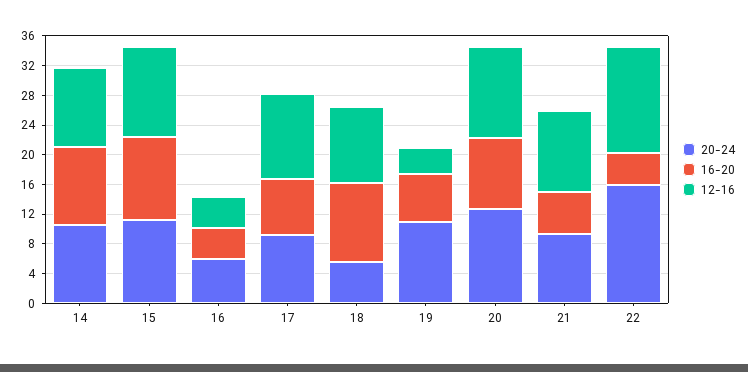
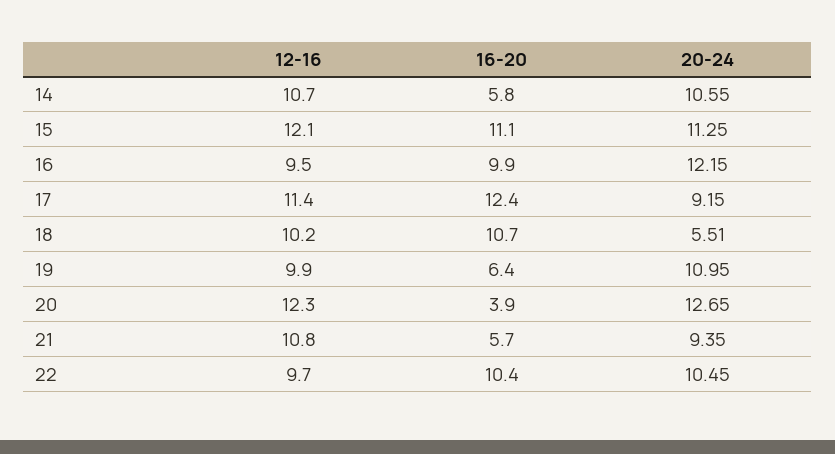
16-20, 14: 10 -> 5.8
20-24, 16: 6 -> 12.15
16-20, 16: 4 -> 9.9
12-16, 16: 4 -> 9.5
16-20, 17: 8 -> 12.4
12-16, 19: 4 -> 9.9
16-20, 20: 10 -> 3.9
20-24, 22: 16 -> 10.45
16-20, 22: 4 -> 10.4
12-16, 22: 14 -> 9.7

